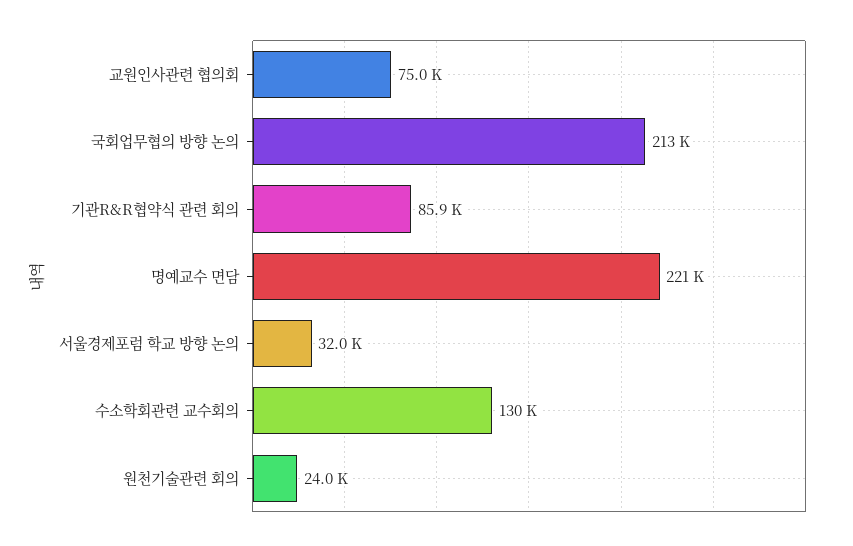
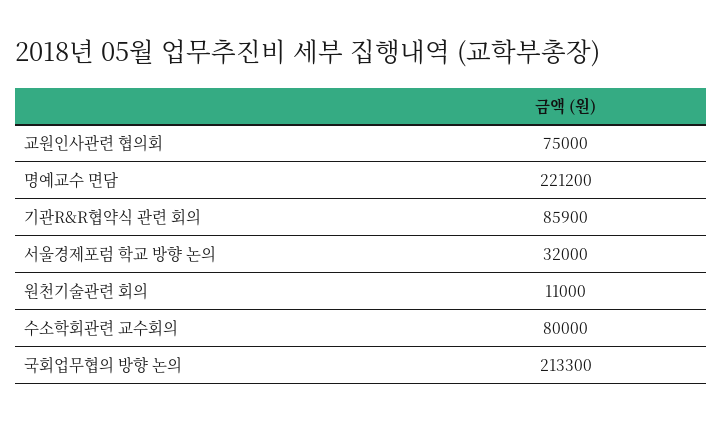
수소학회관련 교수회의: 130000 -> 80000
원천기술관련 회의: 24000 -> 11000

